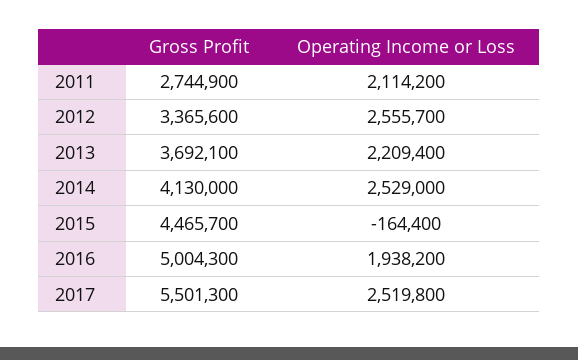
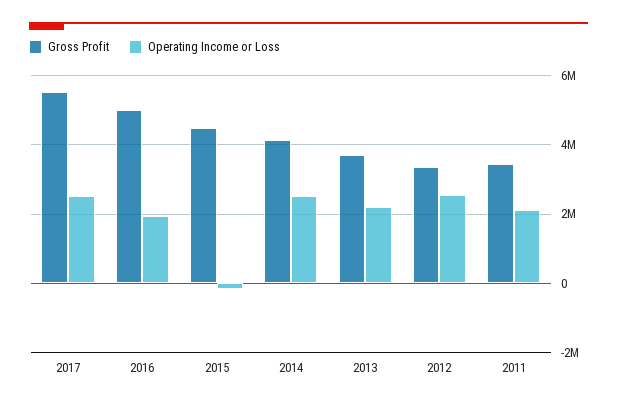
Gross Profit, 2011: 2744900 -> 3400000

